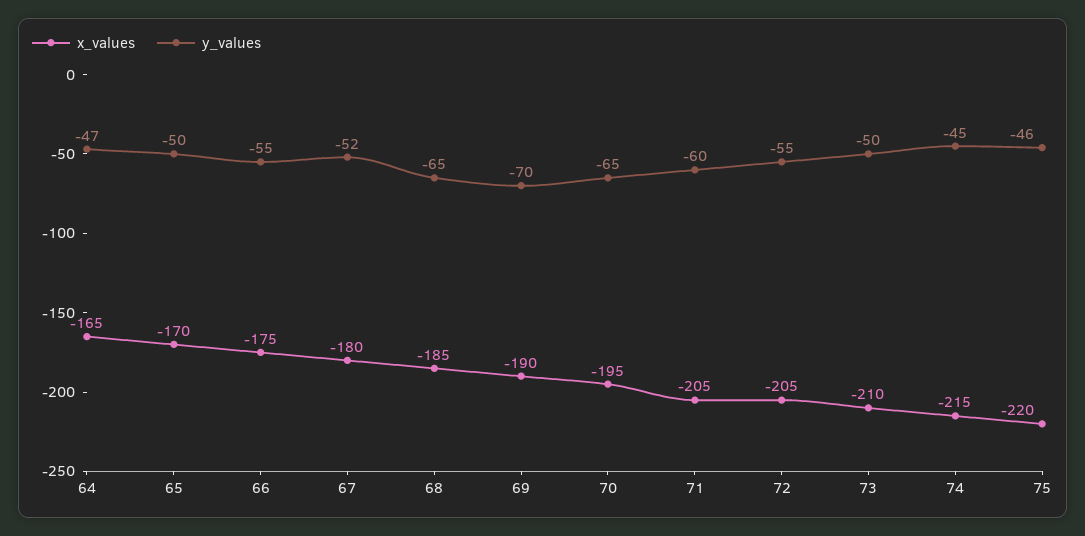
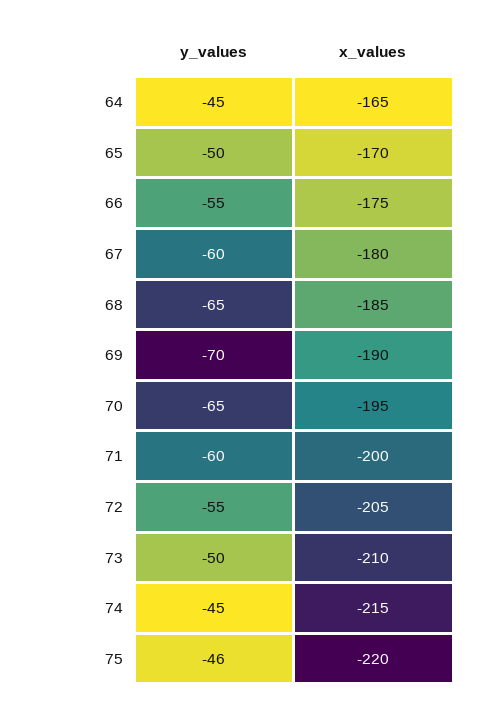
y_values, 64: -47 -> -45
y_values, 67: -52 -> -60
x_values, 71: -205 -> -200

